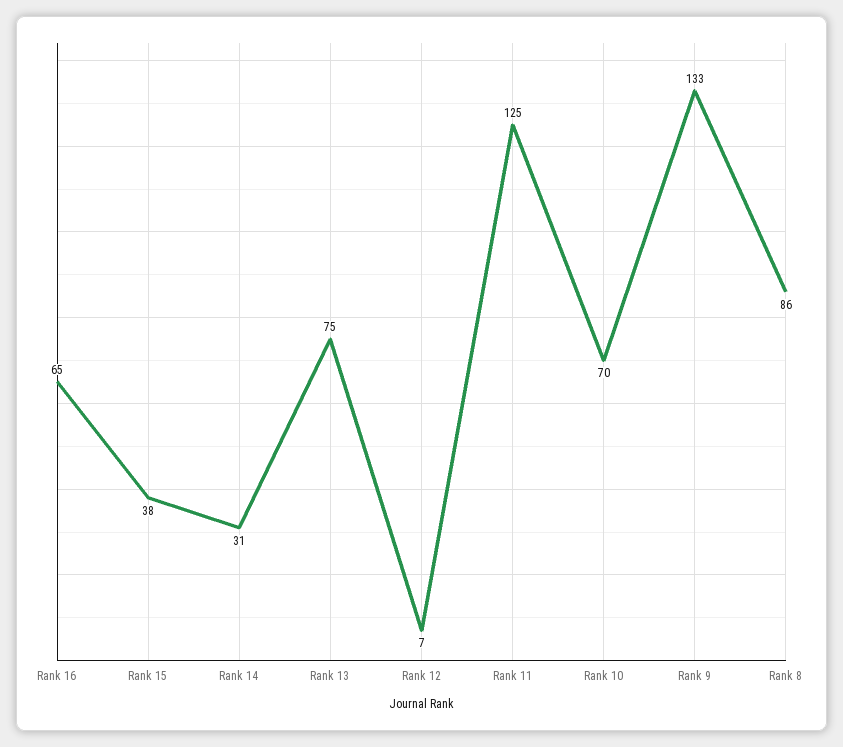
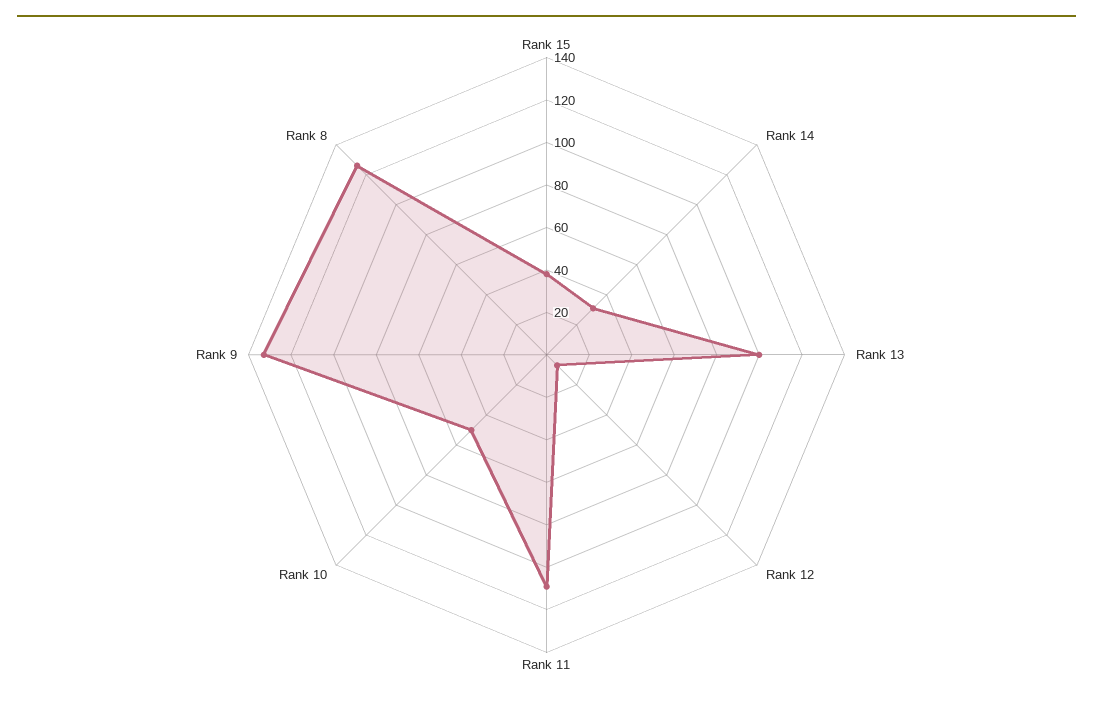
Rank 16: 65 -> none
Rank 13: 75 -> 100
Rank 11: 125 -> 110
Rank 10: 70 -> 50
Rank 8: 86 -> 125

